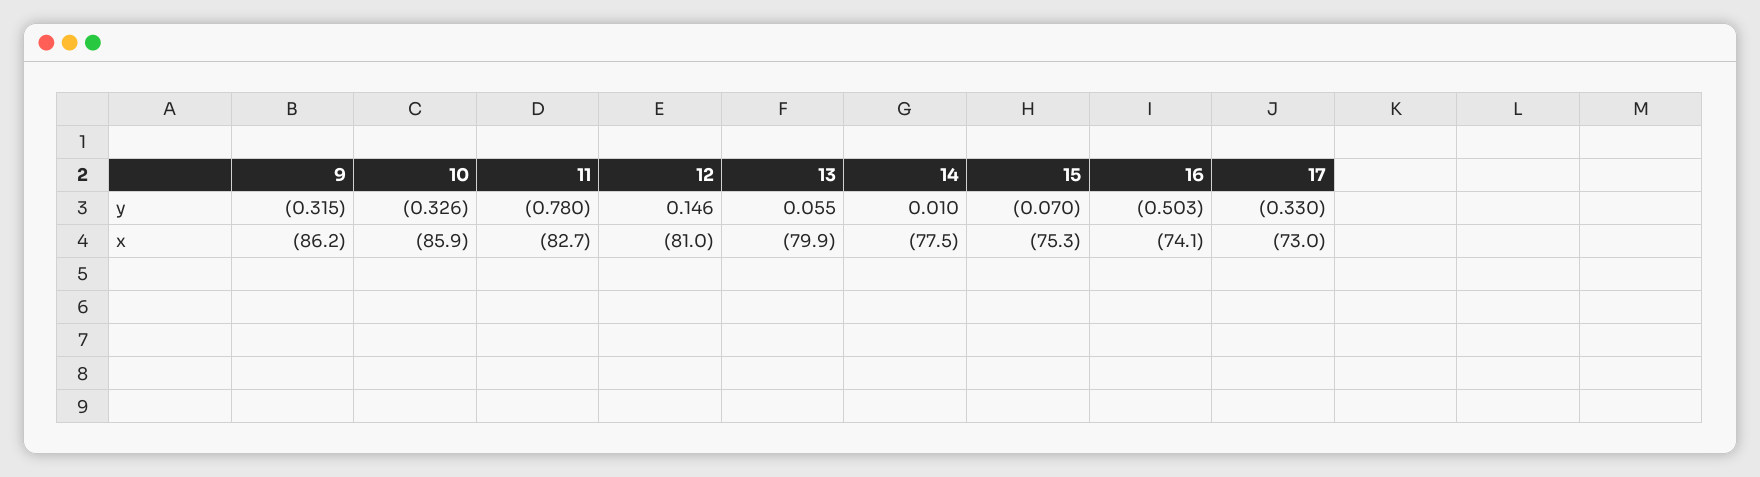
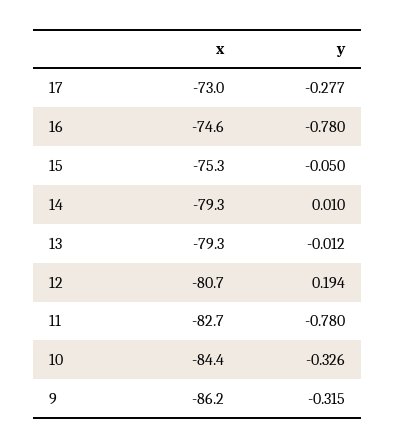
12, y: 0.146 -> 0.194
13, y: 0.055 -> -0.012
15, y: -0.07 -> -0.05
16, y: -0.503 -> -0.78
17, y: -0.33 -> -0.277
10, x: -85.9 -> -84.4
12, x: -81 -> -80.7
13, x: -79.9 -> -79.3
14, x: -77.5 -> -79.3
16, x: -74.1 -> -74.6

